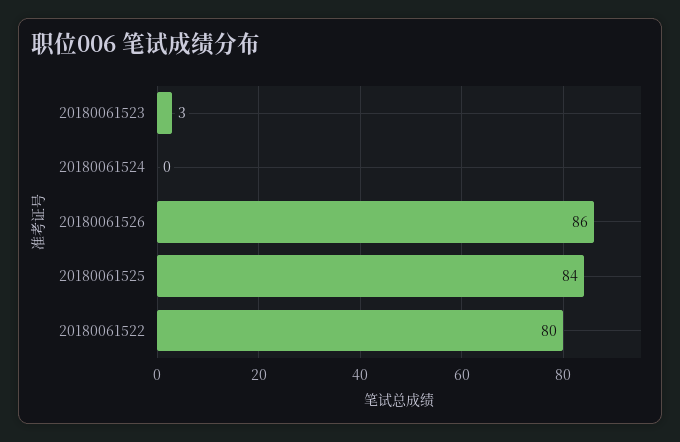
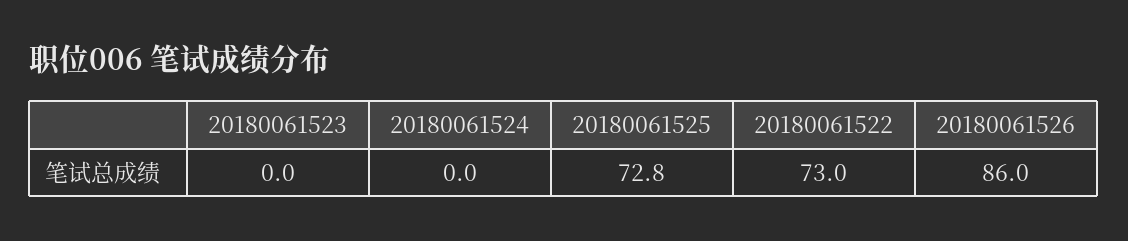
20180061523: 3 -> 0
20180061525: 84 -> 72.8
20180061522: 80 -> 73

